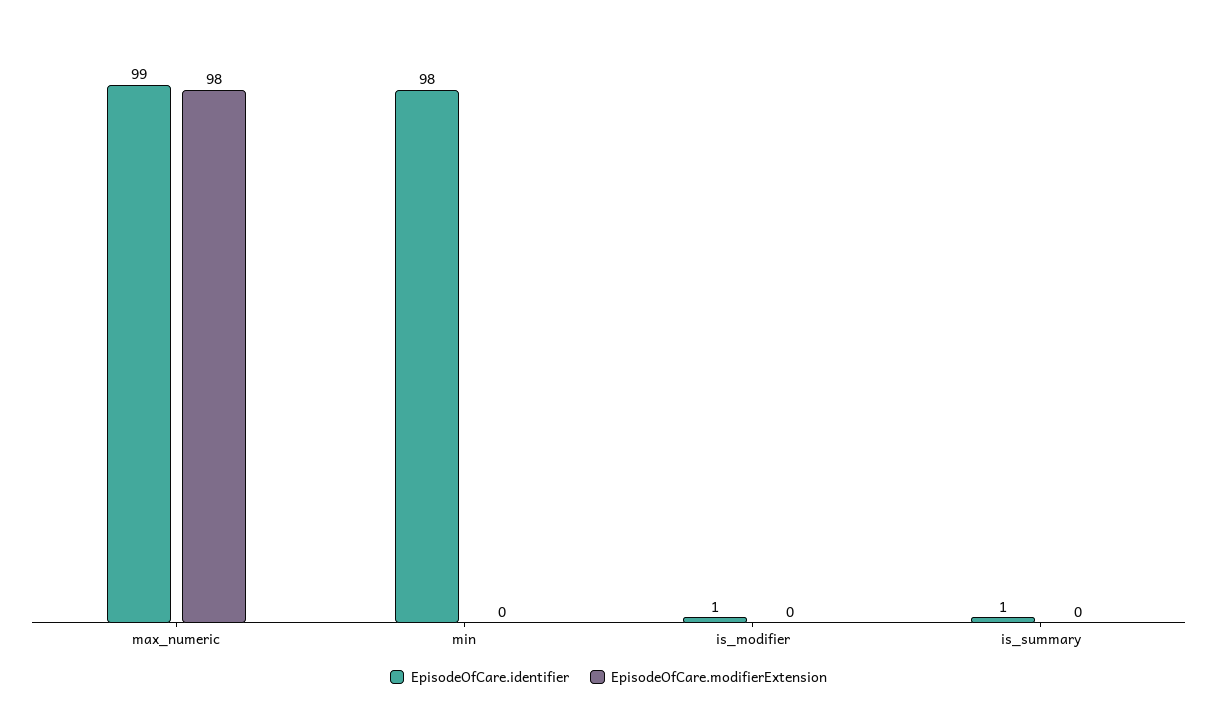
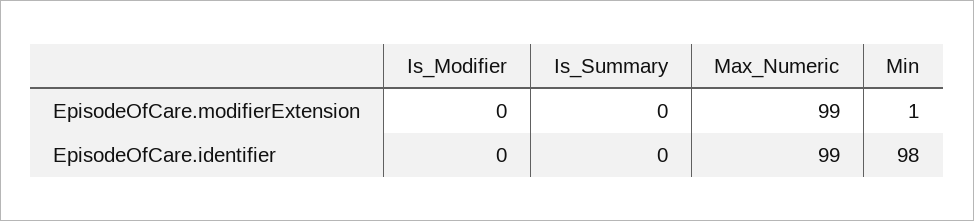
EpisodeOfCare.modifierExtension, max_numeric: 98 -> 99
EpisodeOfCare.modifierExtension, min: 0 -> 1
EpisodeOfCare.identifier, is_modifier: 1 -> 0
EpisodeOfCare.identifier, is_summary: 1 -> 0

